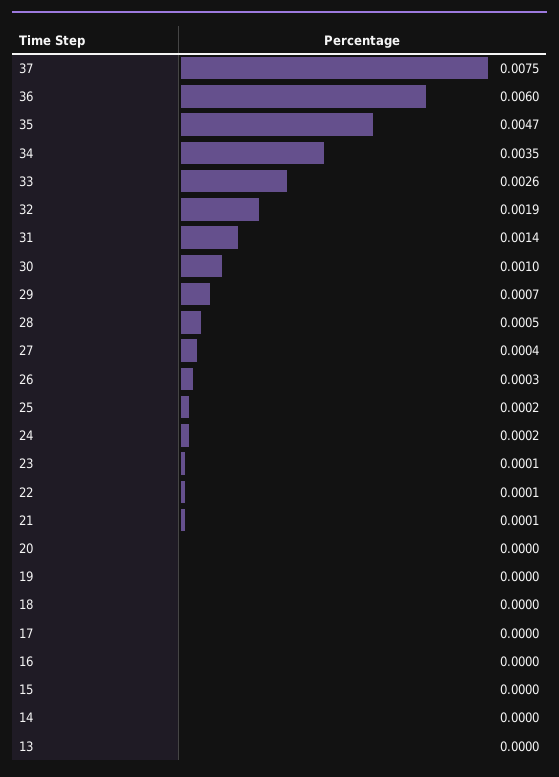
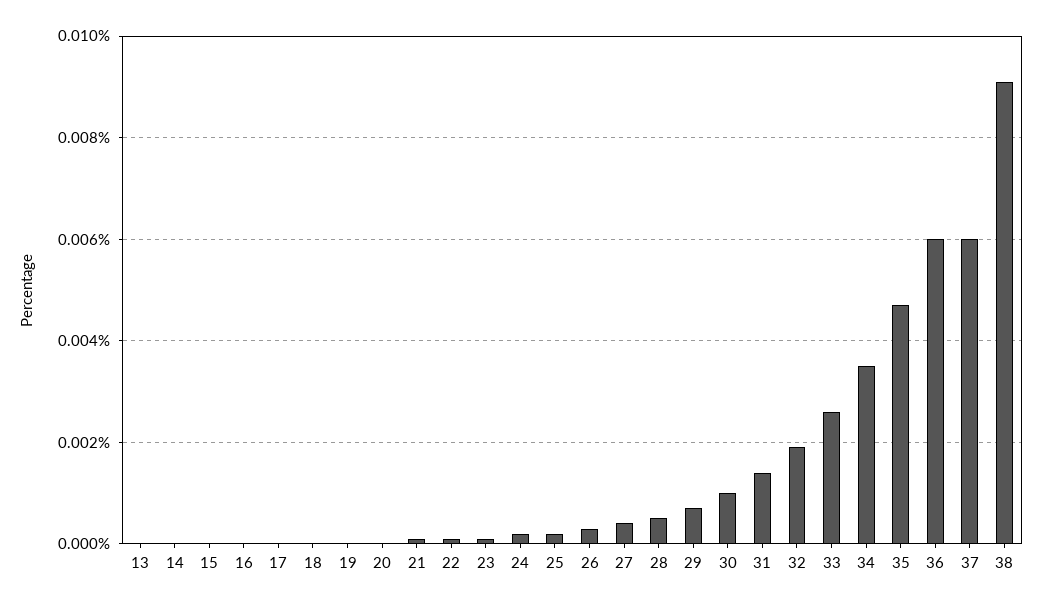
37: 0.0075 -> 0.006
38: none -> 0.009

